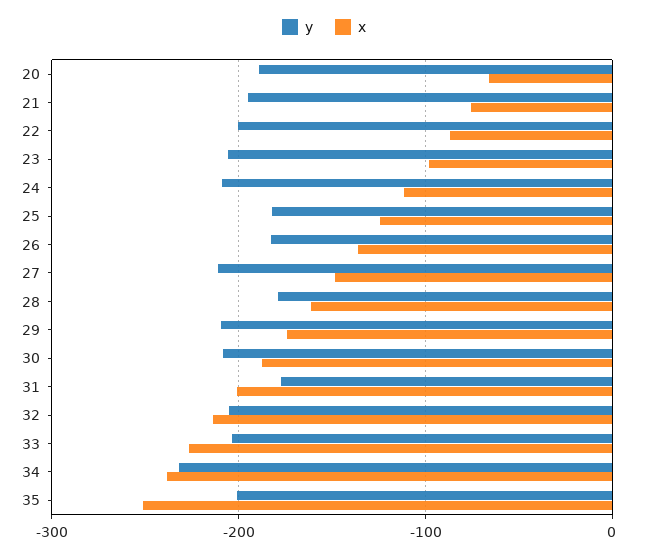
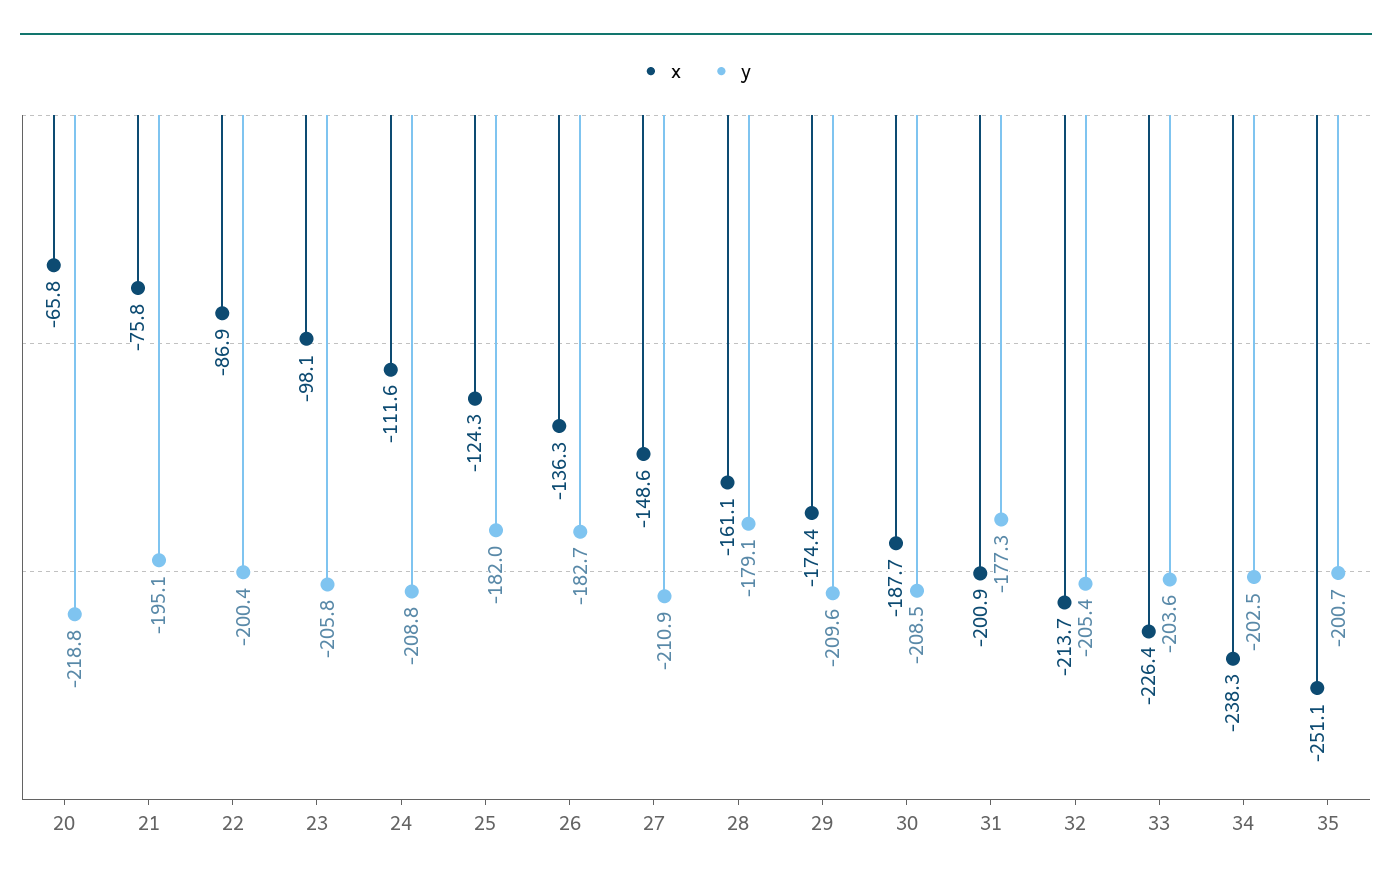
y, 20: -190 -> -218.8
y, 34: -230 -> -202.5

